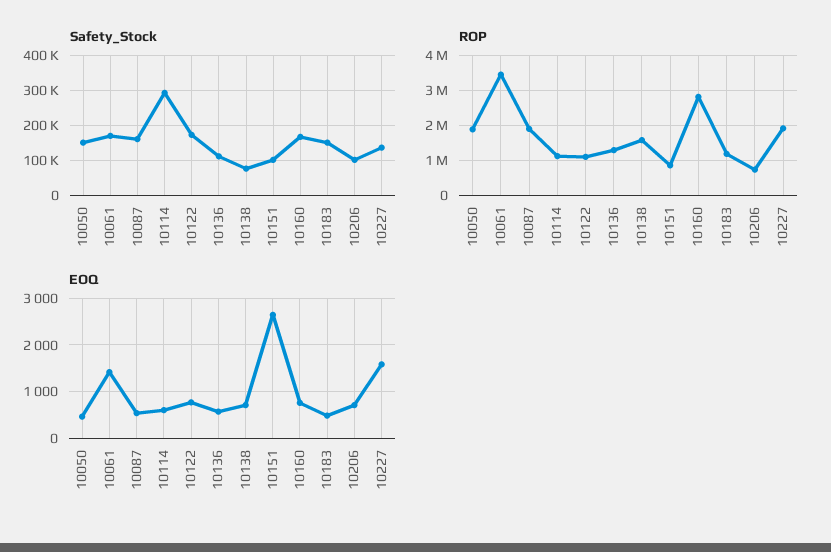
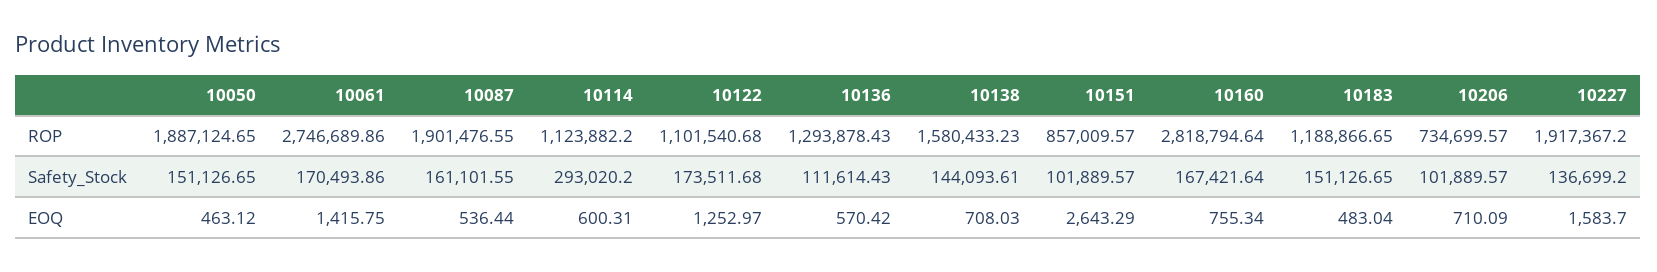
Safety_Stock, 10138: 80000 -> 144093.61
ROP, 10061: 3400000 -> 2746689.86
EOQ, 10122: 800 -> 1252.97

